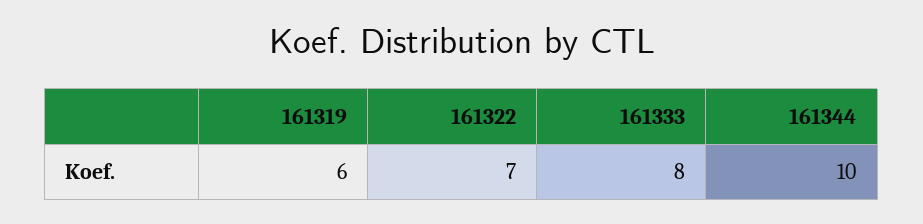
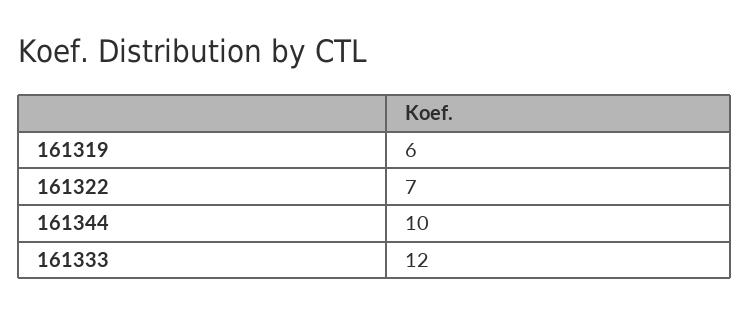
161333: 8 -> 12

